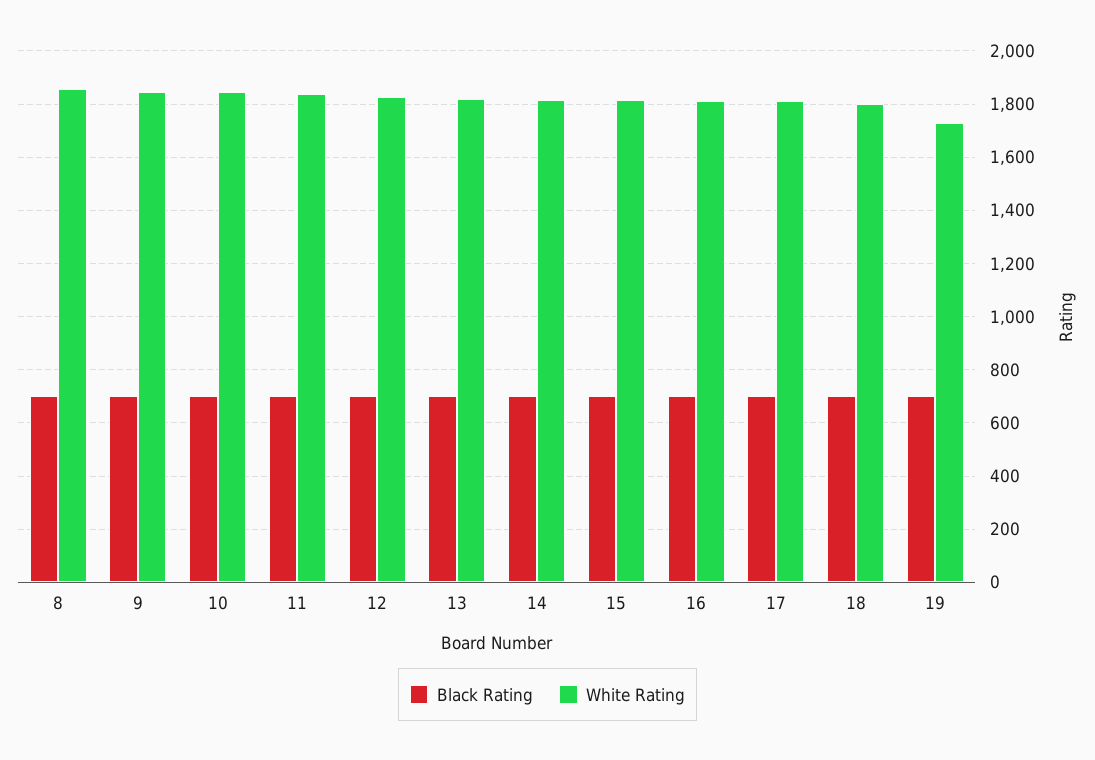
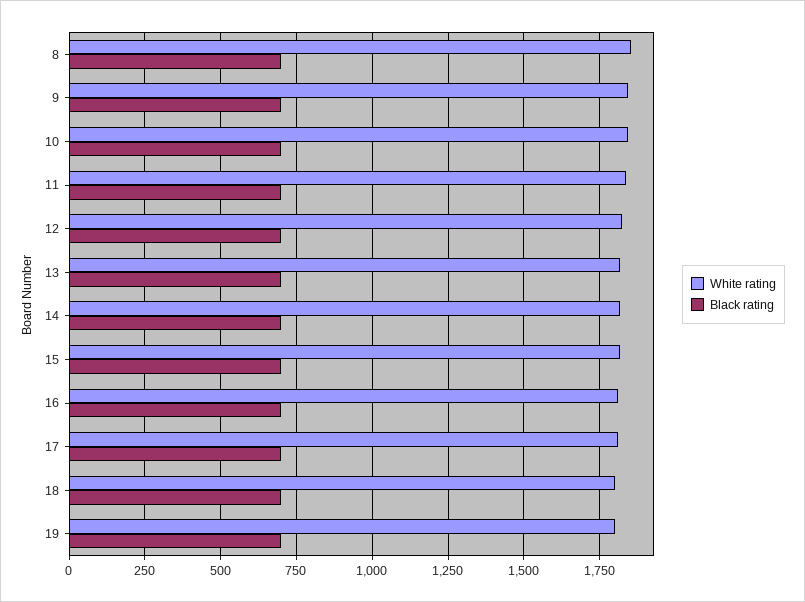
White Rating, 19: 1725 -> 1800

